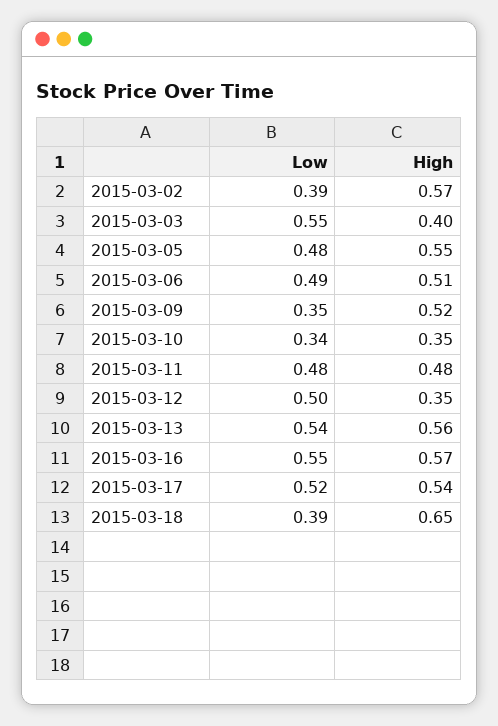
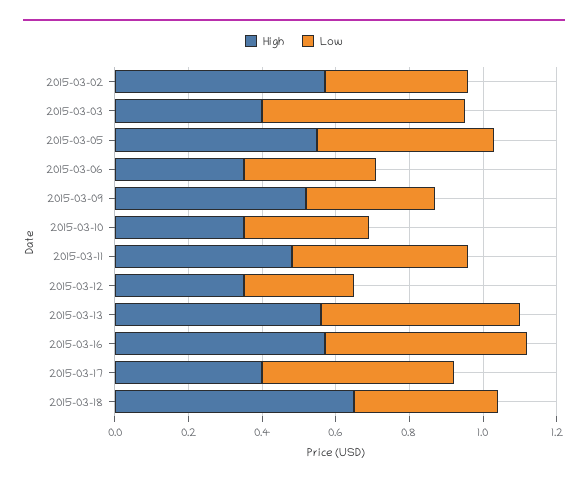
Low, 2015-03-06: 0.49 -> 0.35
High, 2015-03-06: 0.51 -> 0.35
Low, 2015-03-12: 0.5 -> 0.3
High, 2015-03-17: 0.54 -> 0.4

